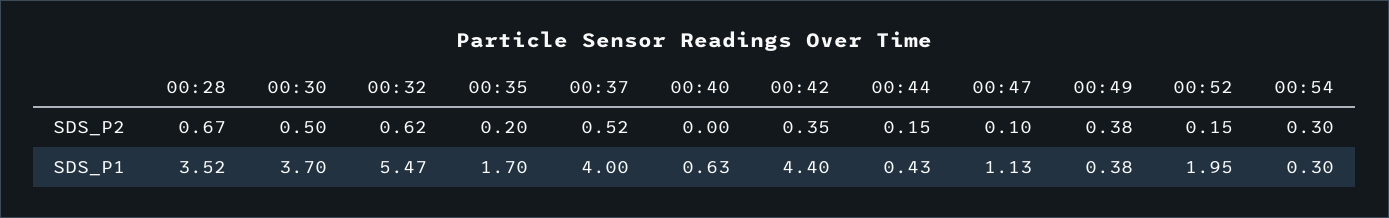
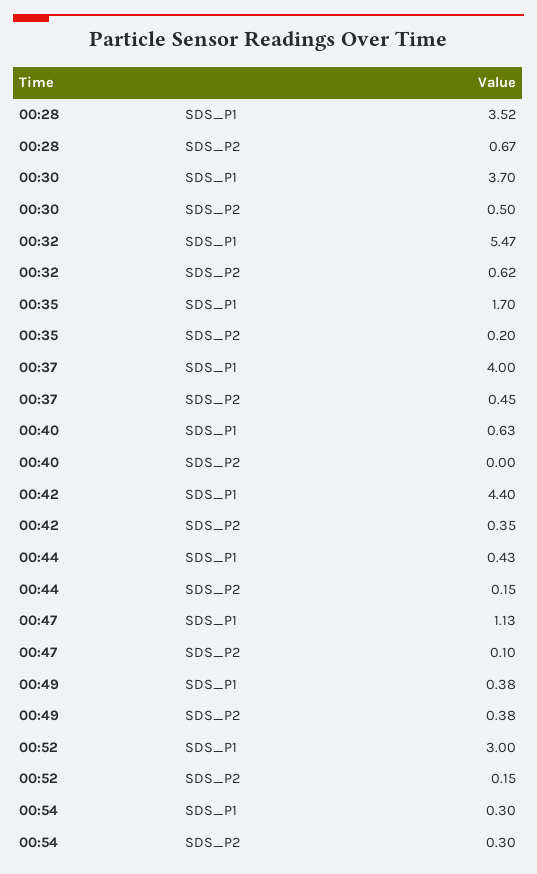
00:37, SDS_P2: 0.52 -> 0.45
00:52, SDS_P1: 1.95 -> 3

